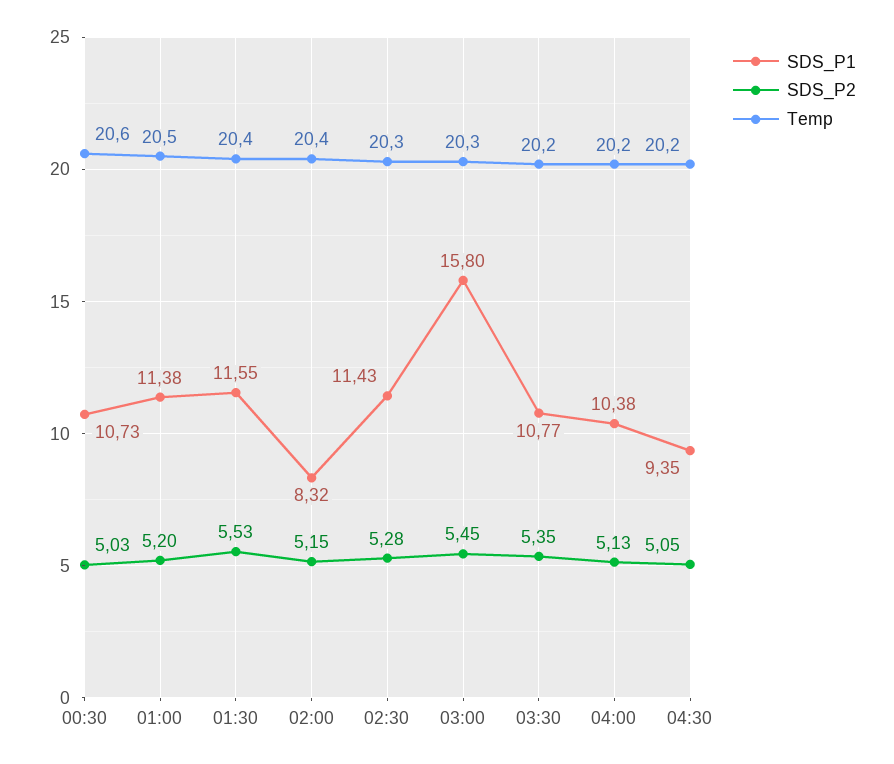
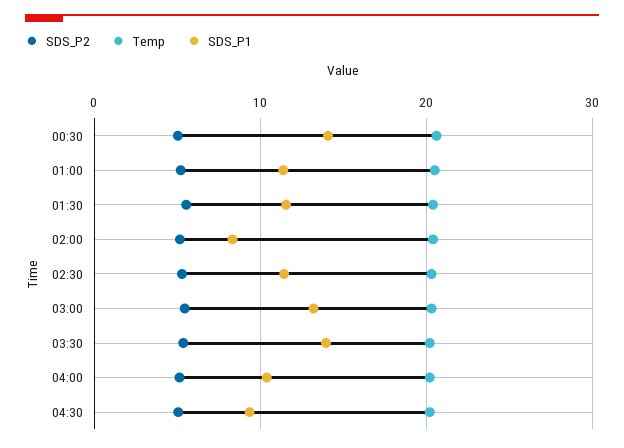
SDS_P1, 00:30: 10.73 -> 14
SDS_P1, 03:00: 15.8 -> 13
SDS_P1, 03:30: 10.77 -> 14

